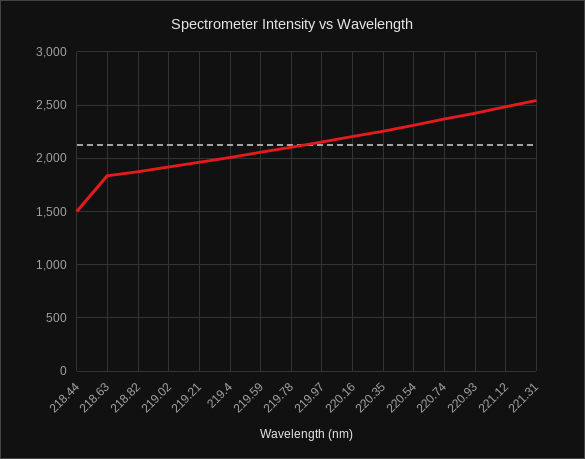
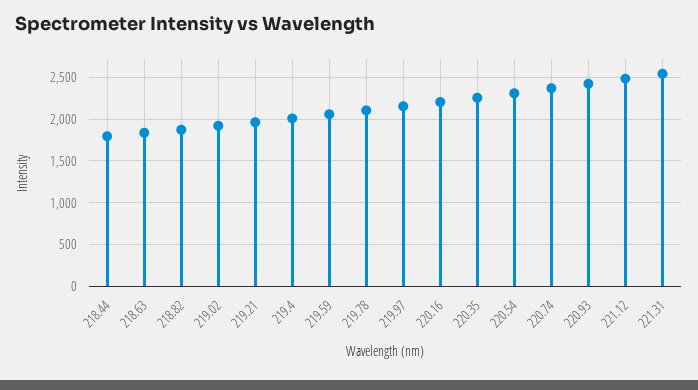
218.44: 1500 -> 1800

